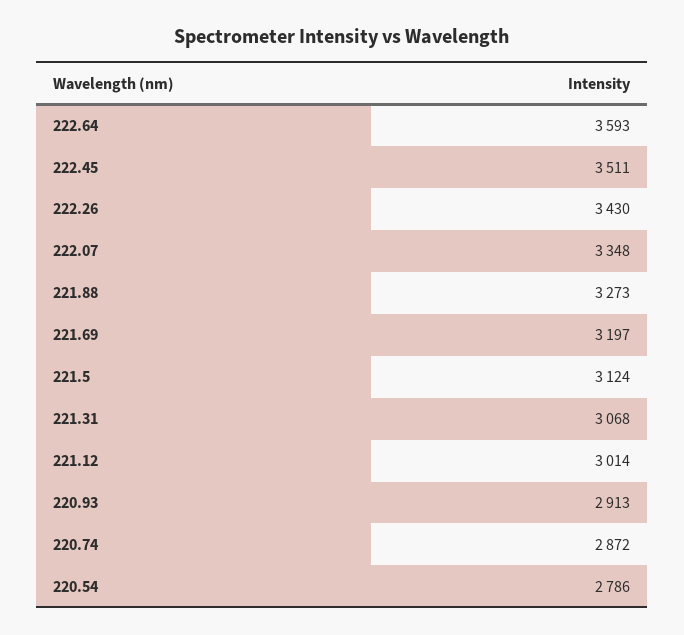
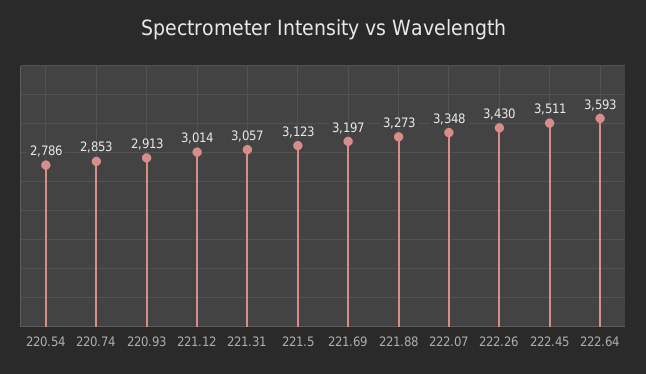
221.5: 3124 -> 3123
221.31: 3068 -> 3057
220.74: 2872 -> 2853

